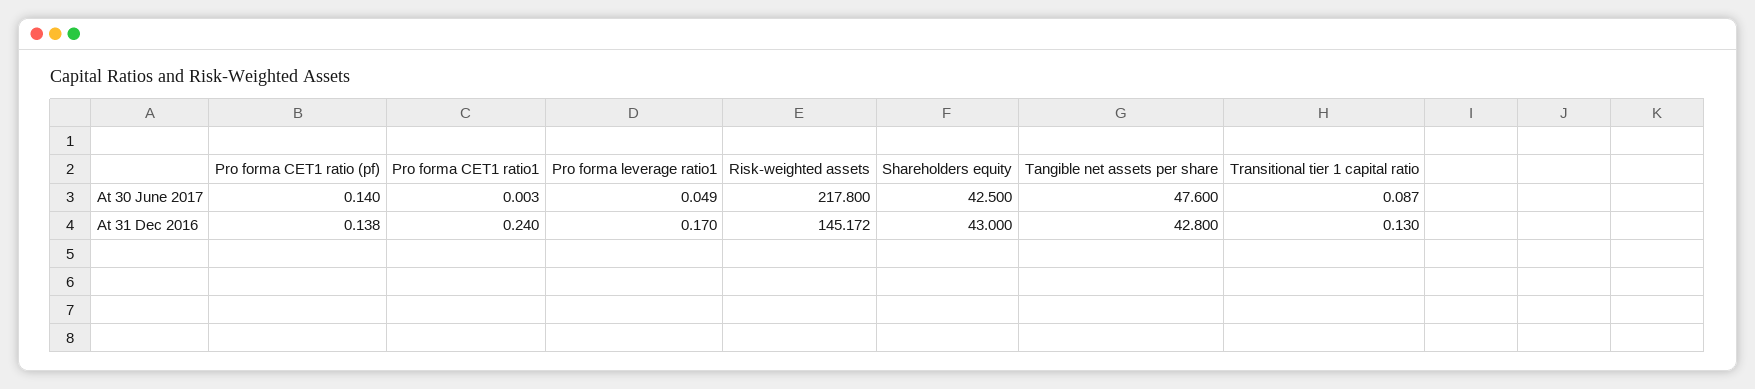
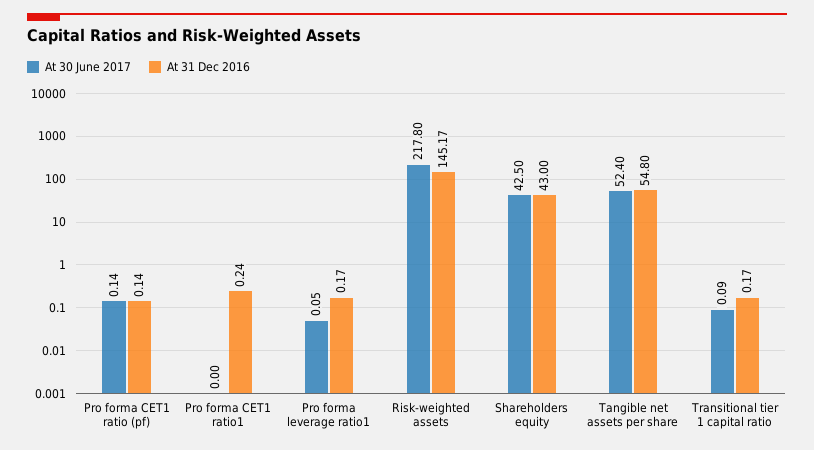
At 30 June 2017, Tangible net assets per share: 47.6 -> 52.4
At 31 Dec 2016, Tangible net assets per share: 42.8 -> 54.8
At 31 Dec 2016, Transitional tier 1 capital ratio: 0.13 -> 0.17

